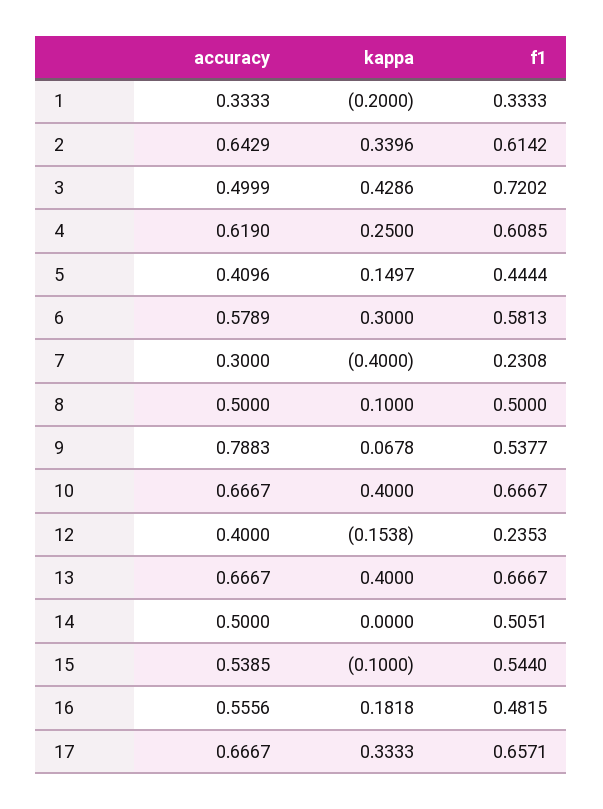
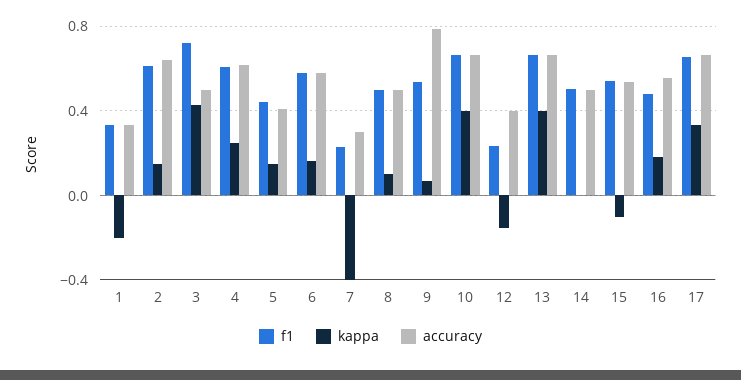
kappa, 2: 0.3396 -> 0.15
kappa, 6: 0.3 -> 0.15

